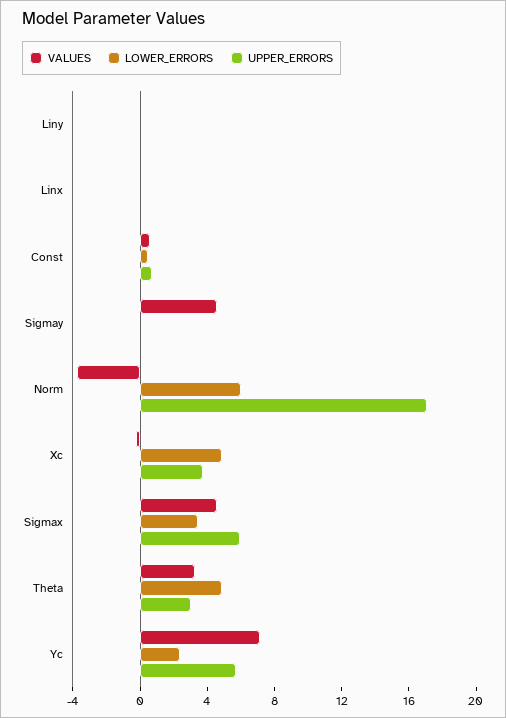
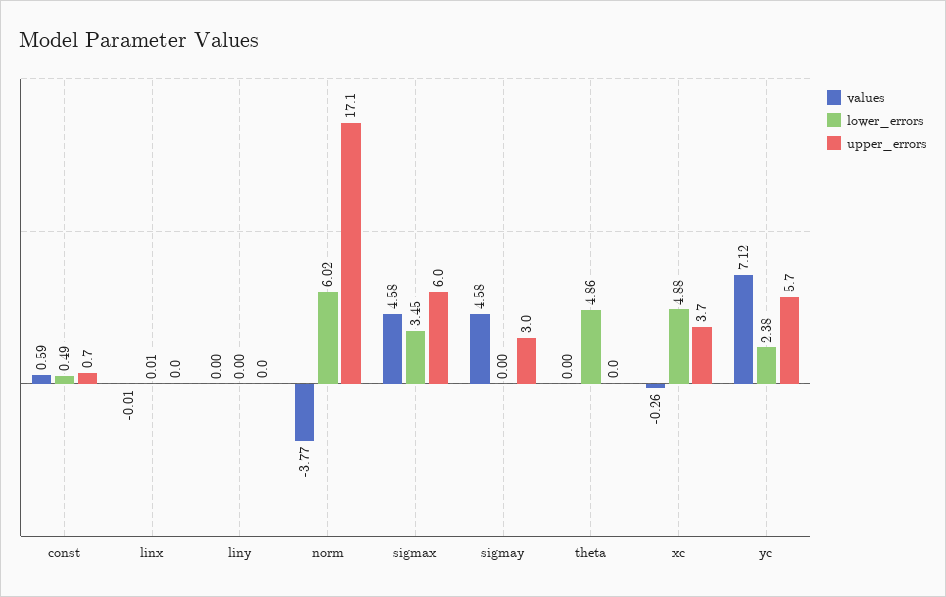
UPPER_ERRORS, Sigmay: 0 -> 3
VALUES, Theta: 3 -> 0
UPPER_ERRORS, Theta: 3 -> 0

